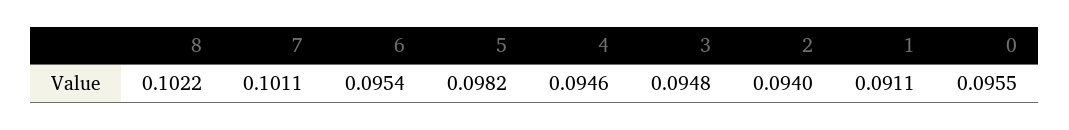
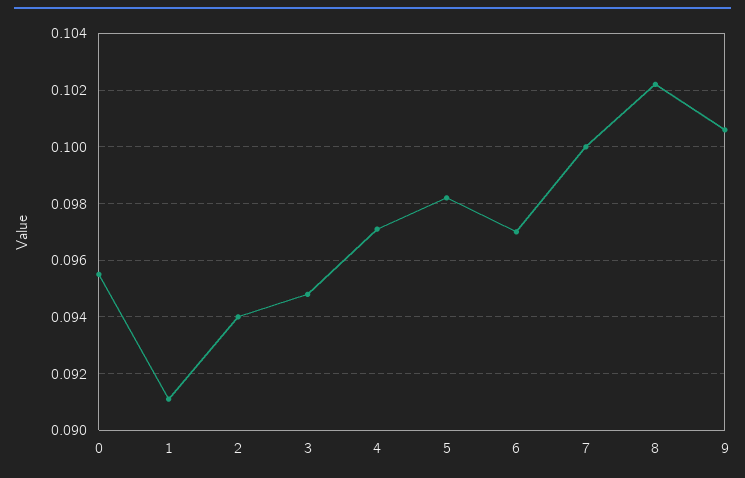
7: 0.1011 -> 0.1
6: 0.0954 -> 0.097
4: 0.0946 -> 0.097
9: none -> 0.1005

